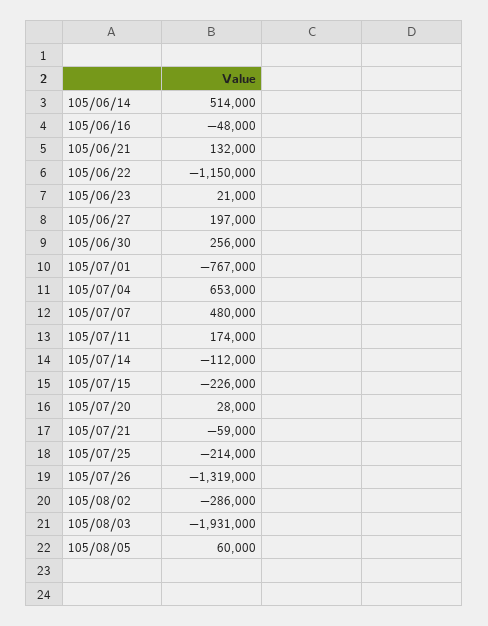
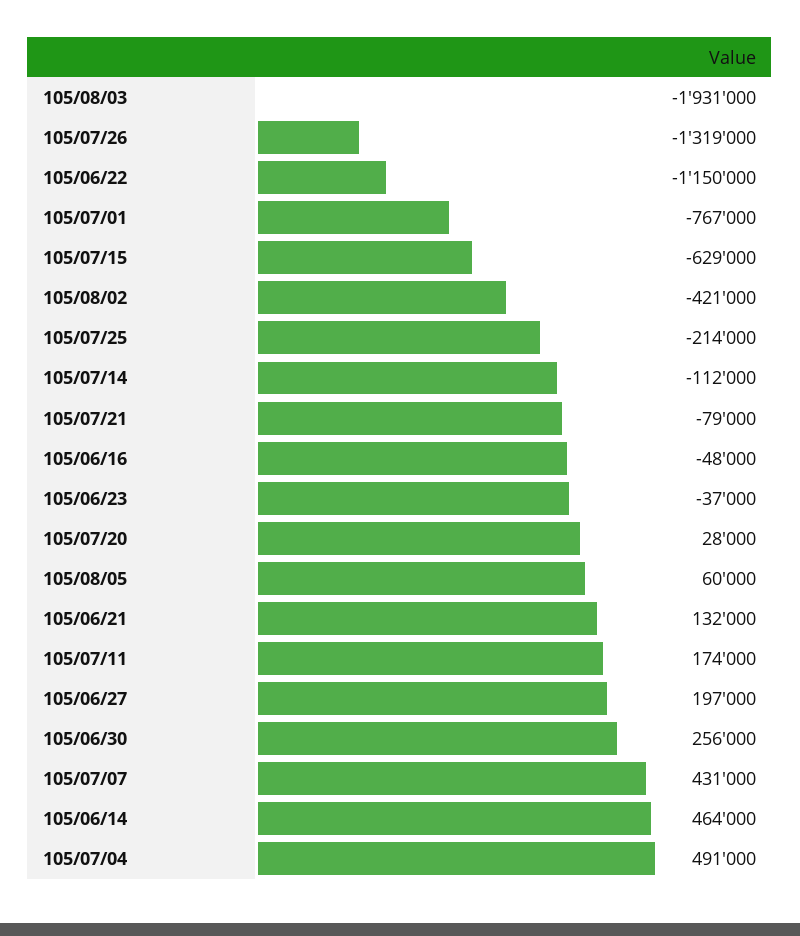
105/06/14: 514000 -> 464000
105/06/23: 21000 -> -37000
105/07/04: 653000 -> 491000
105/07/07: 480000 -> 431000
105/07/15: -226000 -> -629000
105/07/21: -59000 -> -79000
105/08/02: -286000 -> -421000

